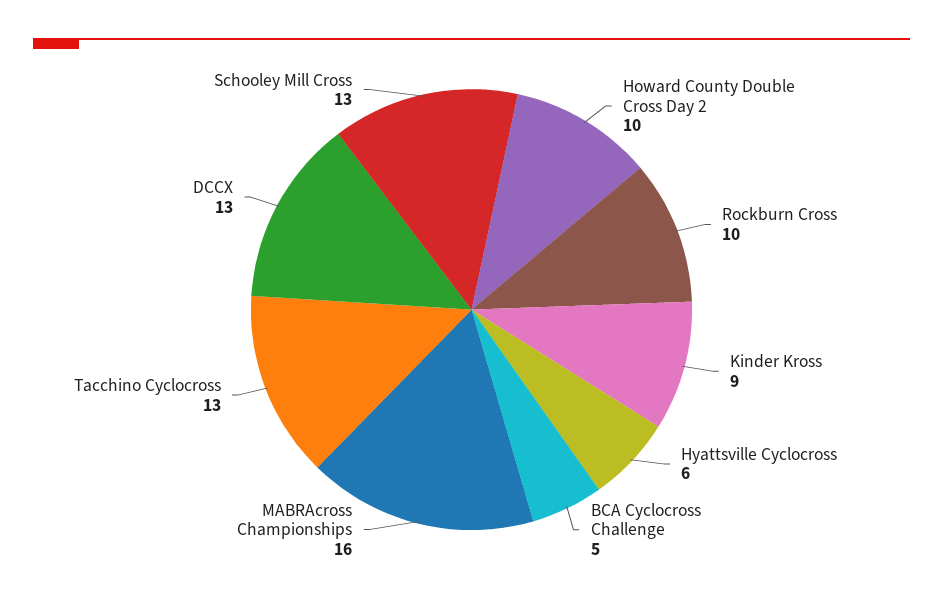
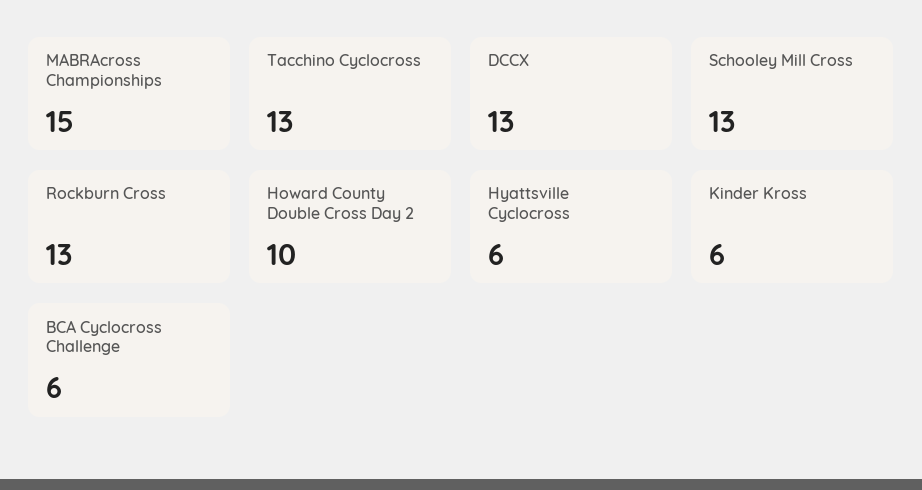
Rockburn Cross: 10 -> 13
Kinder Kross: 9 -> 6
BCA Cyclocross Challenge: 5 -> 6
MABRAcross Championships: 16 -> 15

